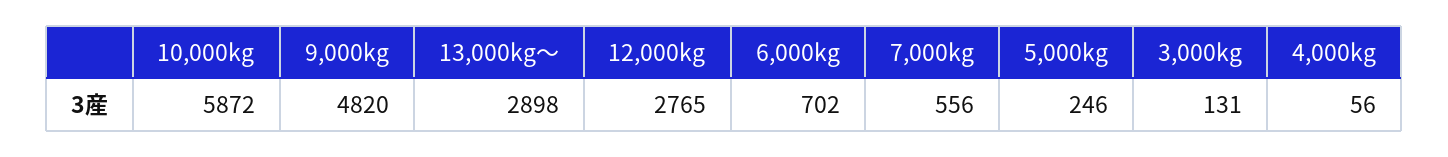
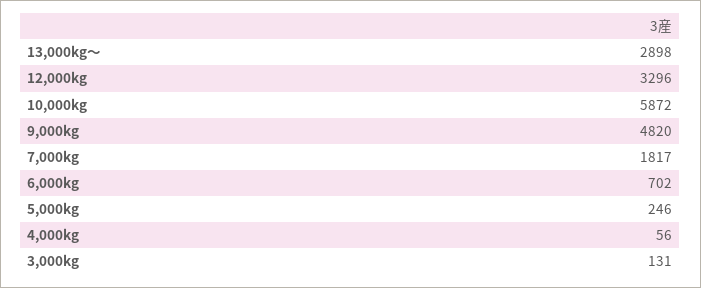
12,000kg: 2765 -> 3296
7,000kg: 556 -> 1817

